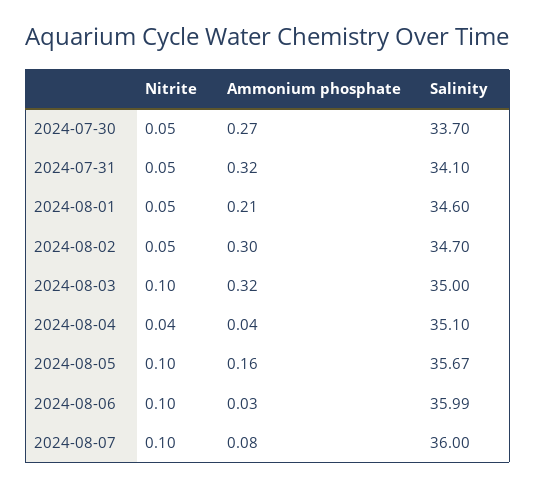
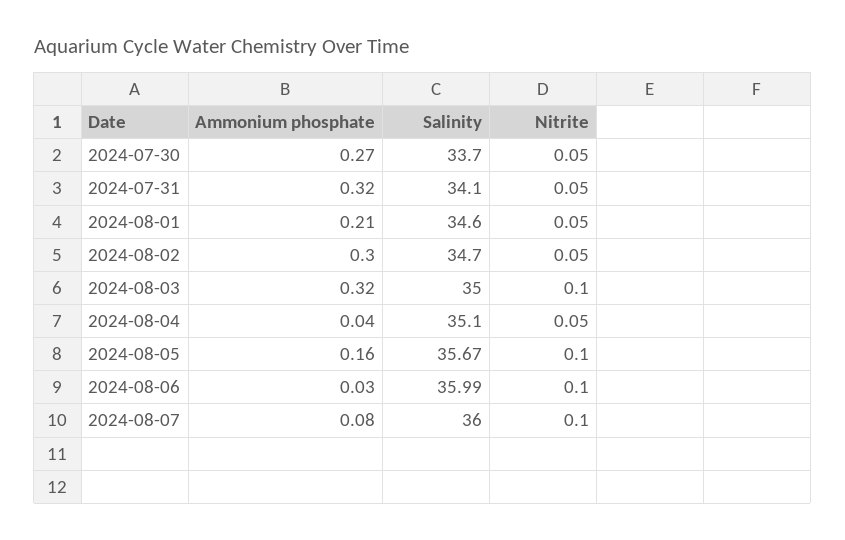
Nitrite, 2024-08-04: 0.04 -> 0.05

